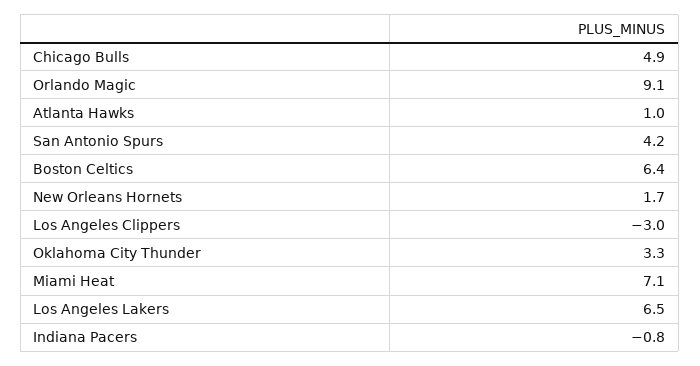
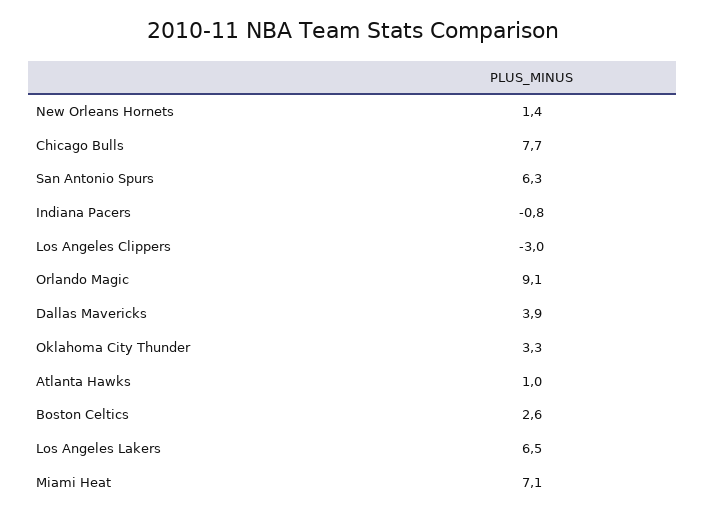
Chicago Bulls: 4.9 -> 7.7
San Antonio Spurs: 4.2 -> 6.3
Boston Celtics: 6.4 -> 2.6
New Orleans Hornets: 1.7 -> 1.4
Dallas Mavericks: none -> 3.9

